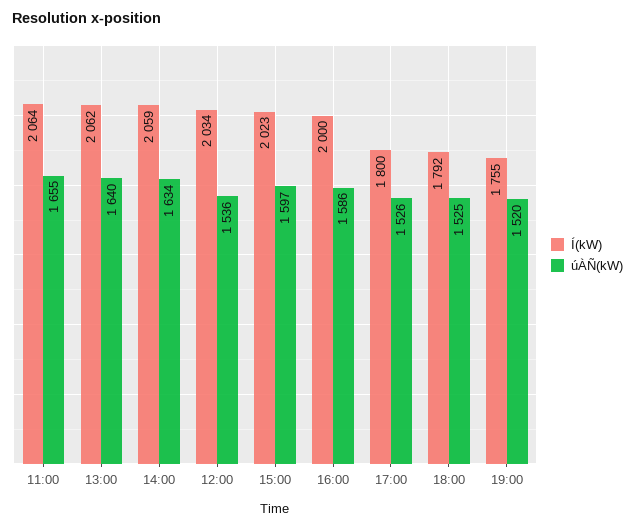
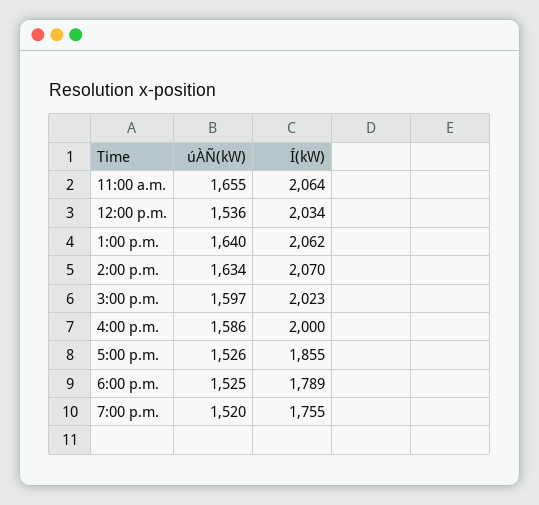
Í(kW), 14:00: 2059 -> 2070
Í(kW), 17:00: 1800 -> 1855
Í(kW), 18:00: 1792 -> 1789

